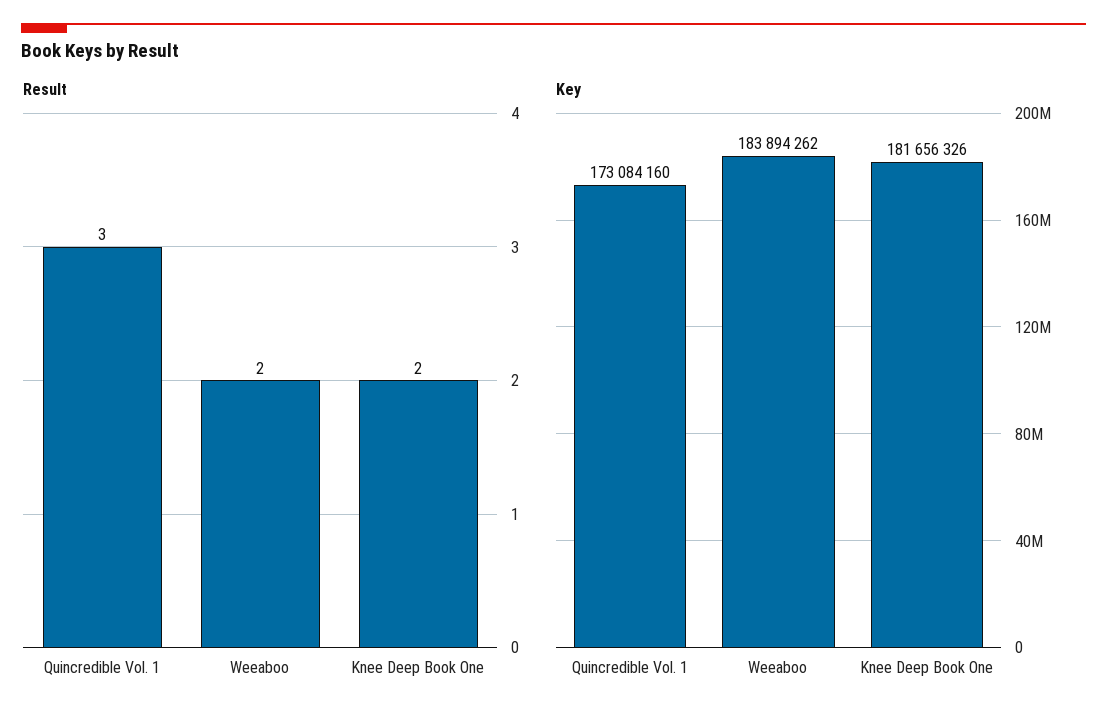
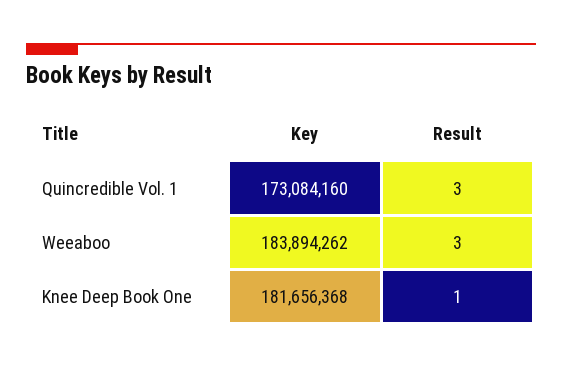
Result, Weeaboo: 2 -> 3
Result, Knee Deep Book One: 2 -> 1
Key, Knee Deep Book One: 181656326 -> 181656368

